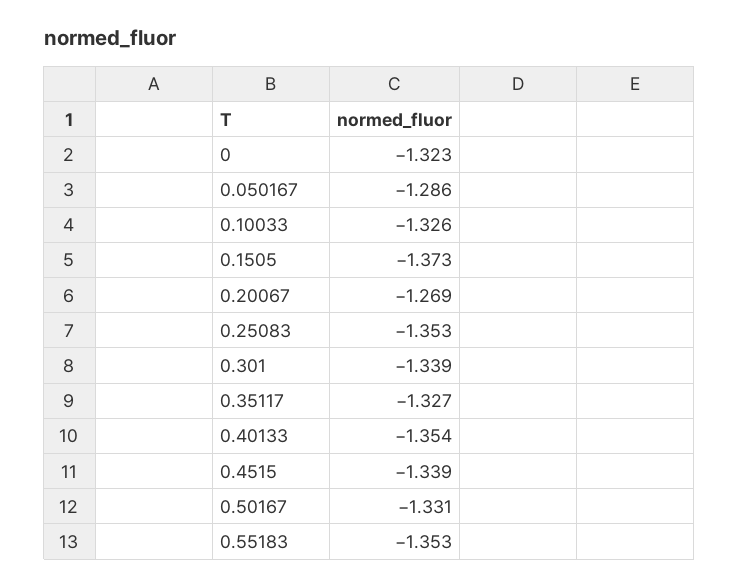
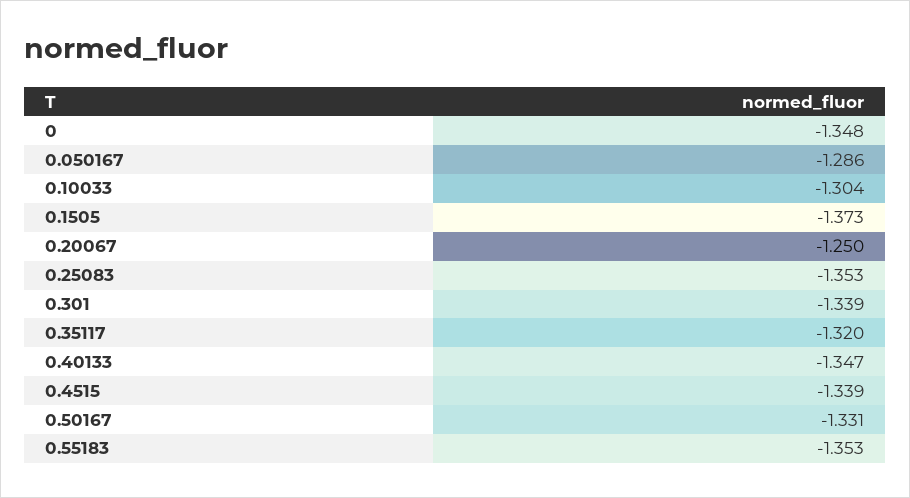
0: -1.323 -> -1.348
0.10033: -1.326 -> -1.304
0.20067: -1.269 -> -1.25
0.35117: -1.327 -> -1.32
0.40133: -1.354 -> -1.347

